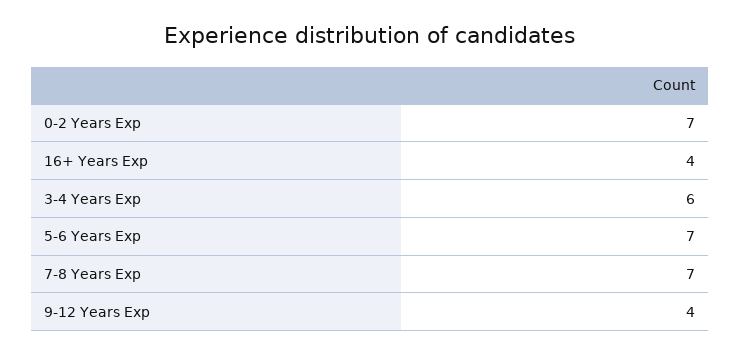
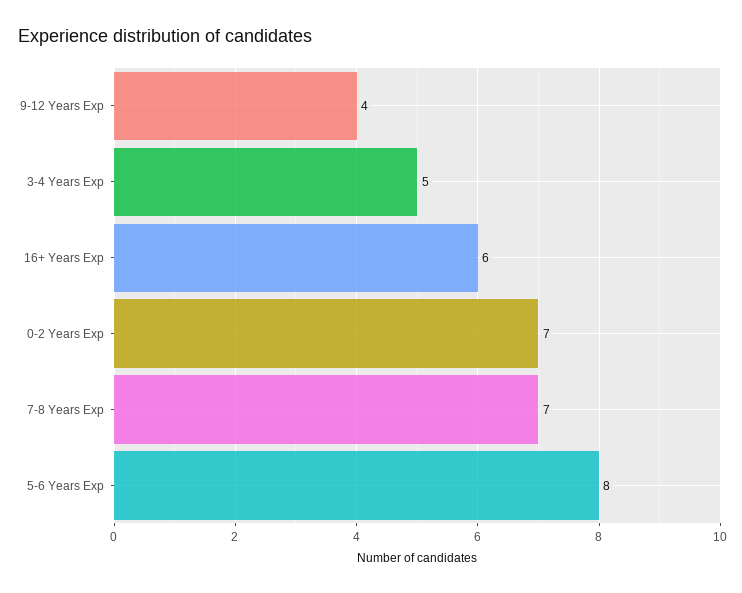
16+ Years Exp: 4 -> 6
3-4 Years Exp: 6 -> 5
5-6 Years Exp: 7 -> 8

